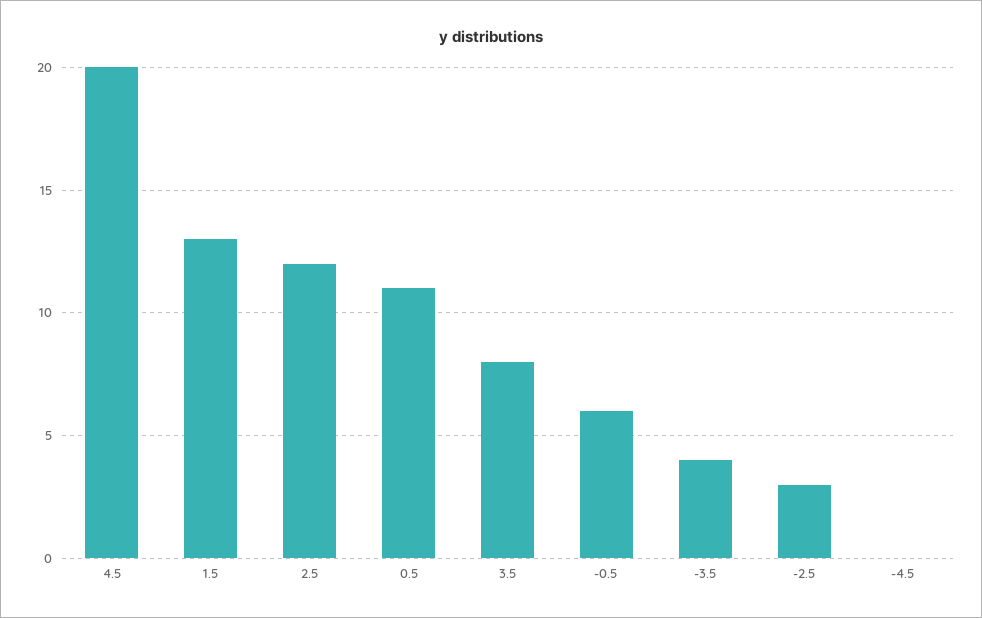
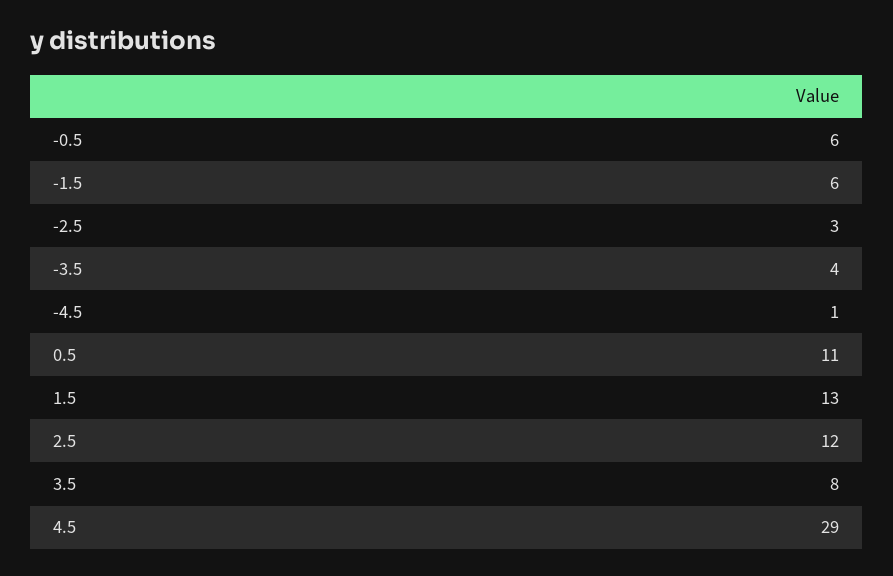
4.5: 20 -> 29
-4.5: 0 -> 1
-1.5: none -> 6

